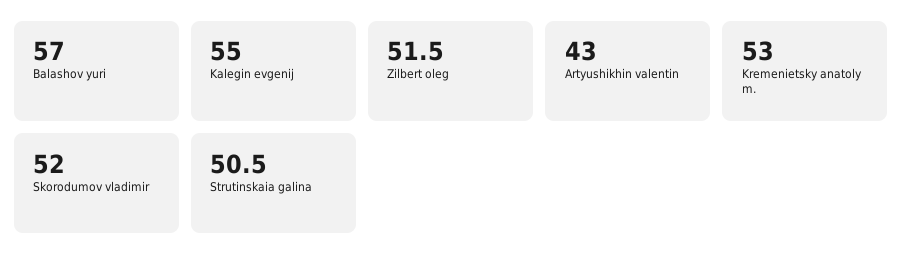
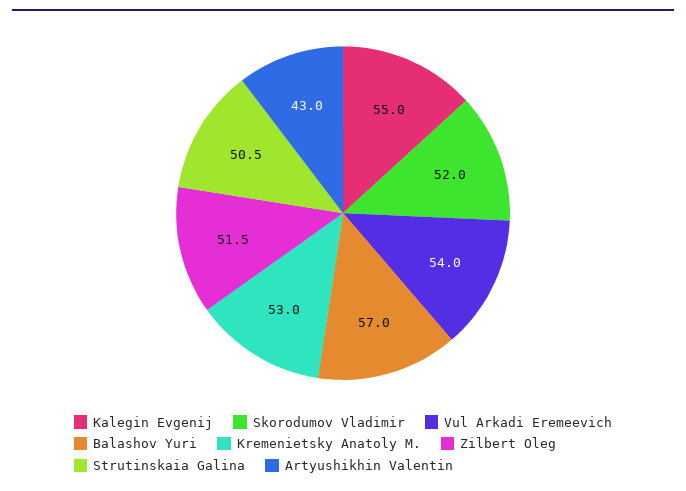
Vul Arkadi Eremeevich: none -> 54

